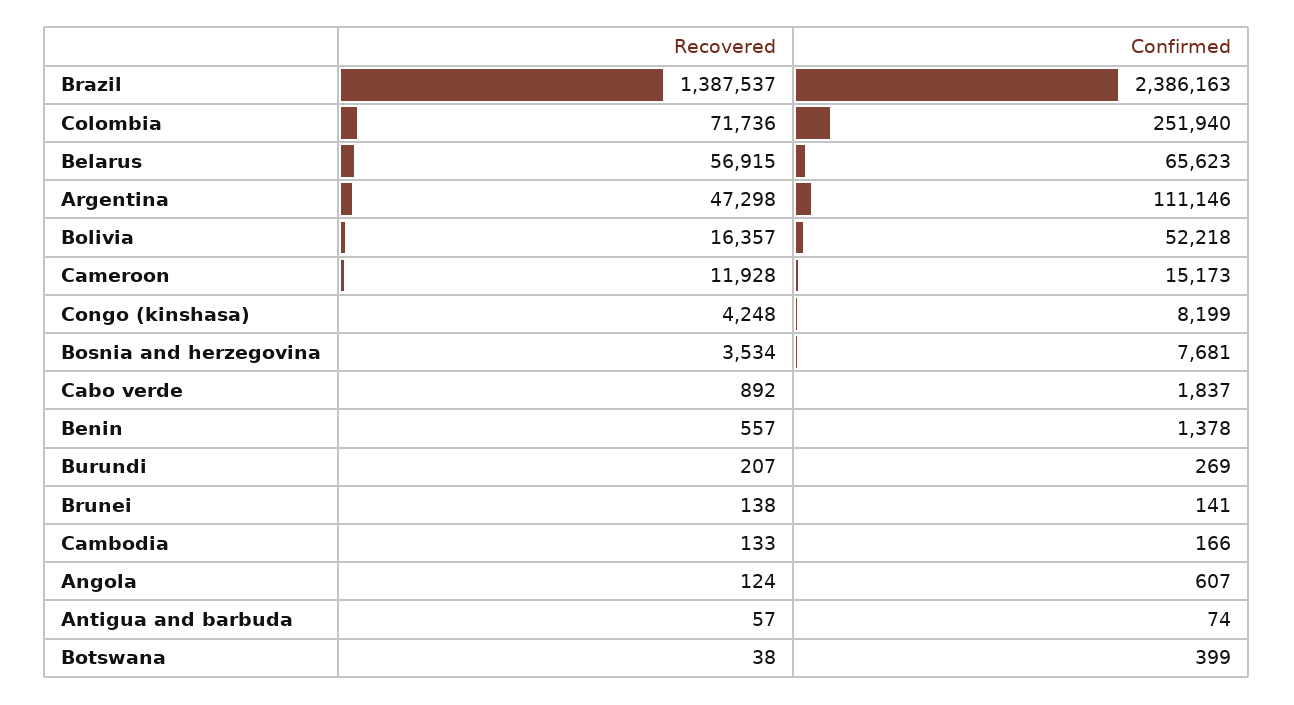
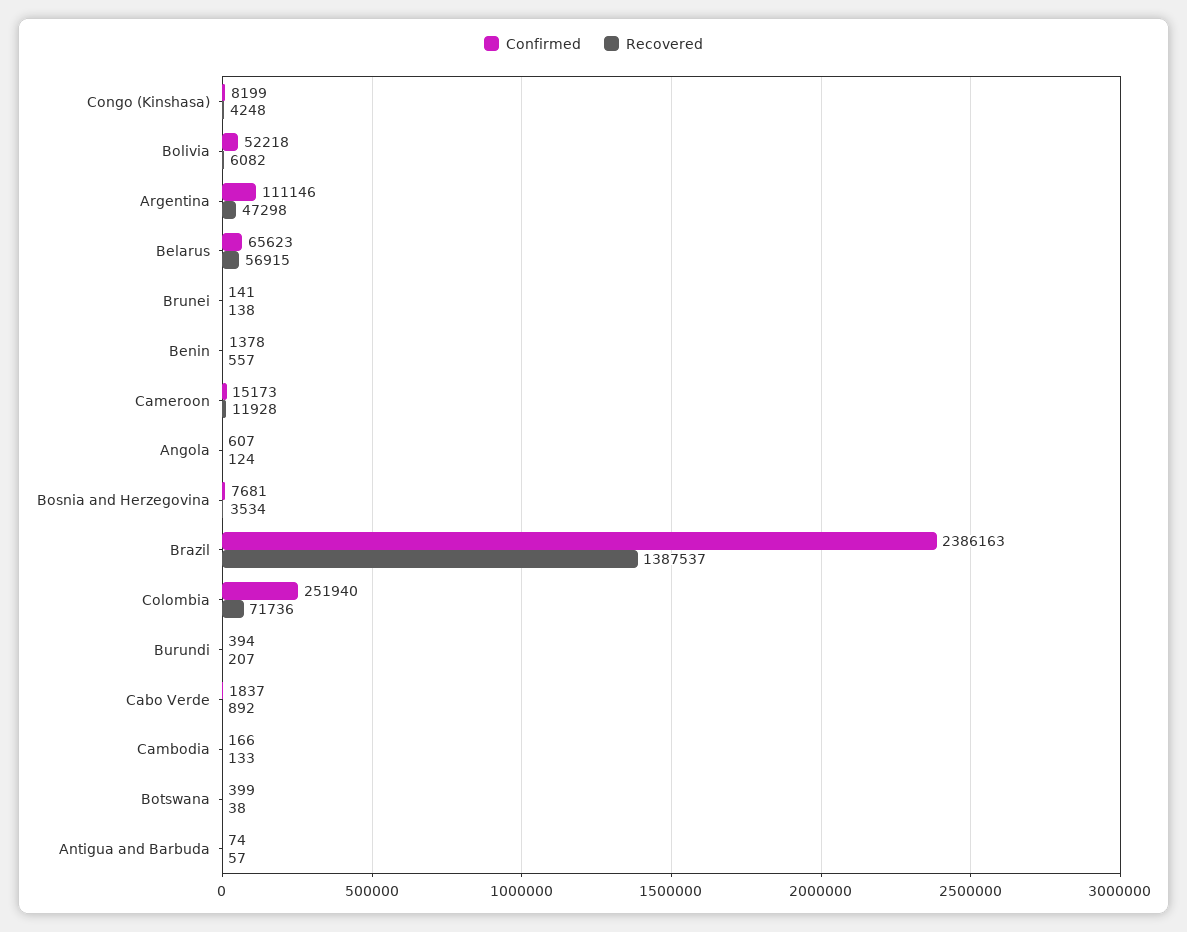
Recovered, Bolivia: 16357 -> 6082
Confirmed, Burundi: 269 -> 394

